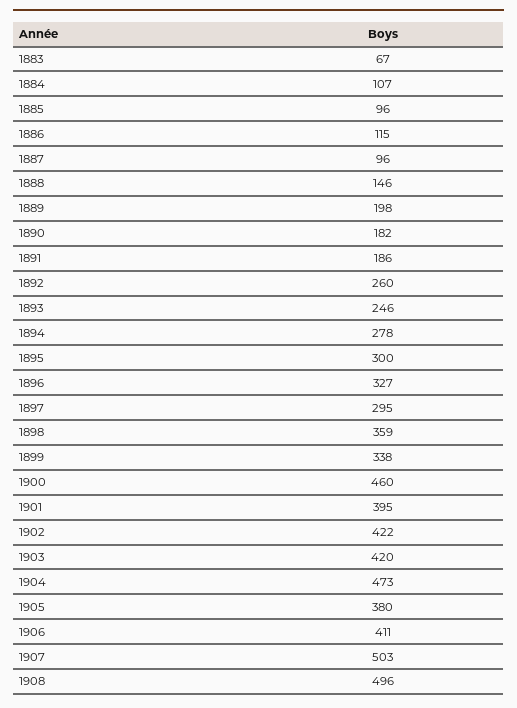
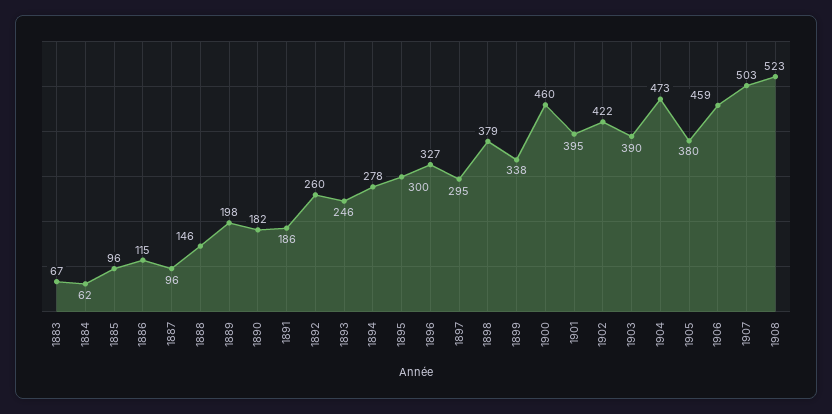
1884: 107 -> 62
1898: 359 -> 379
1903: 420 -> 390
1906: 411 -> 459
1908: 496 -> 523

